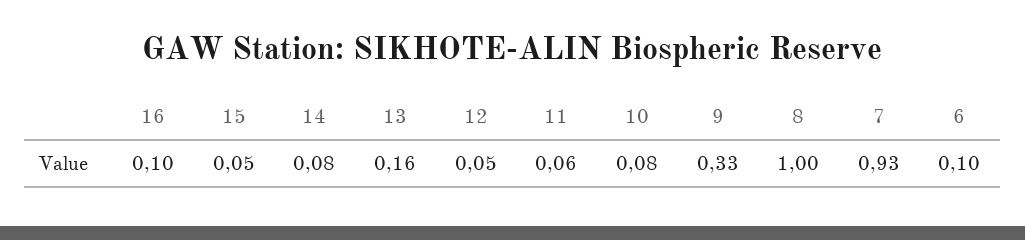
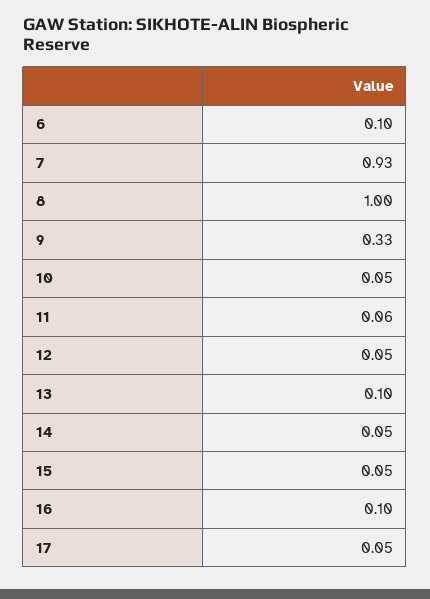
14: 0.08 -> 0.05
13: 0.16 -> 0.1
10: 0.08 -> 0.05
17: none -> 0.05

